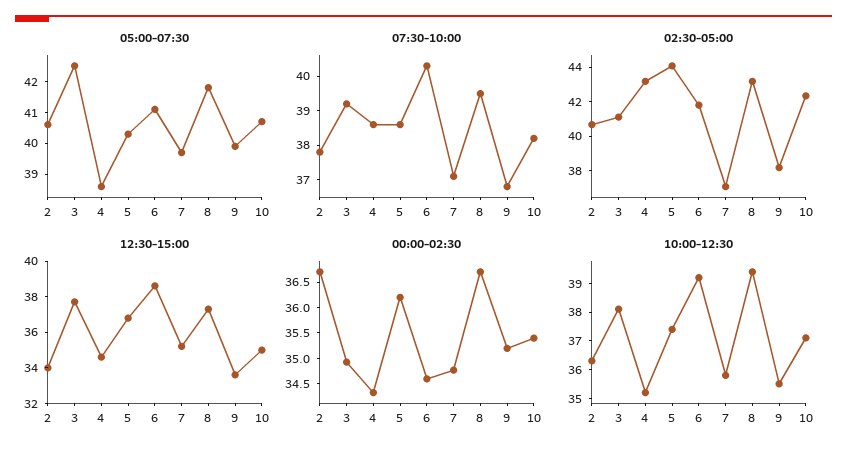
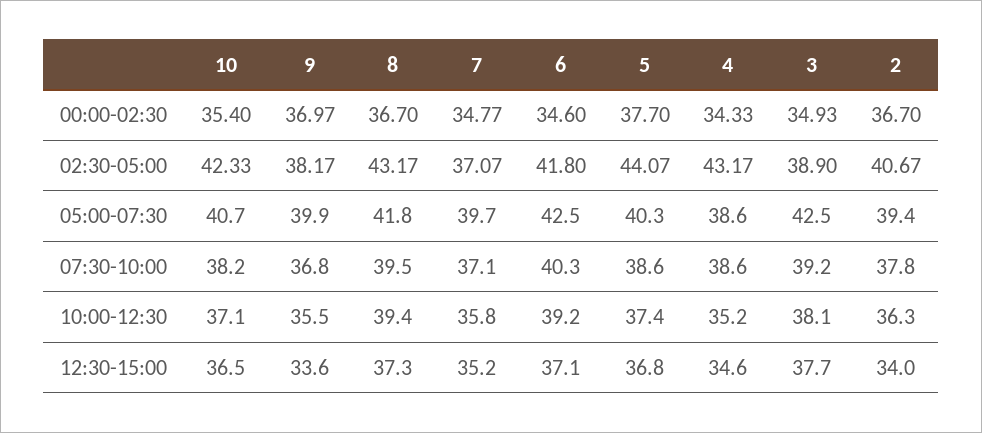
05:00-07:30, 2: 40.5 -> 39.4
05:00-07:30, 6: 41 -> 42.5
02:30-05:00, 3: 41 -> 38.9
12:30-15:00, 6: 38.5 -> 37.1
12:30-15:00, 10: 35 -> 36.5
00:00-02:30, 5: 36.25 -> 37.7
00:00-02:30, 9: 35.25 -> 36.97

